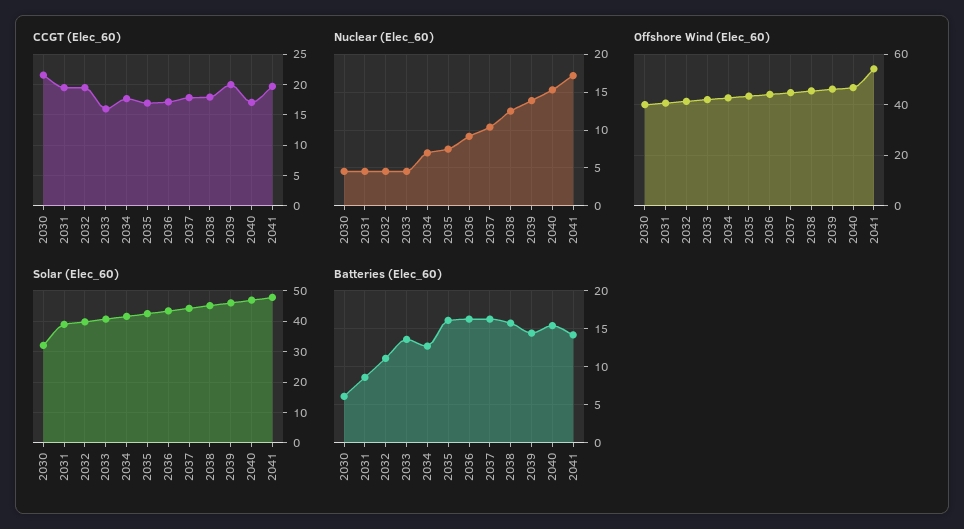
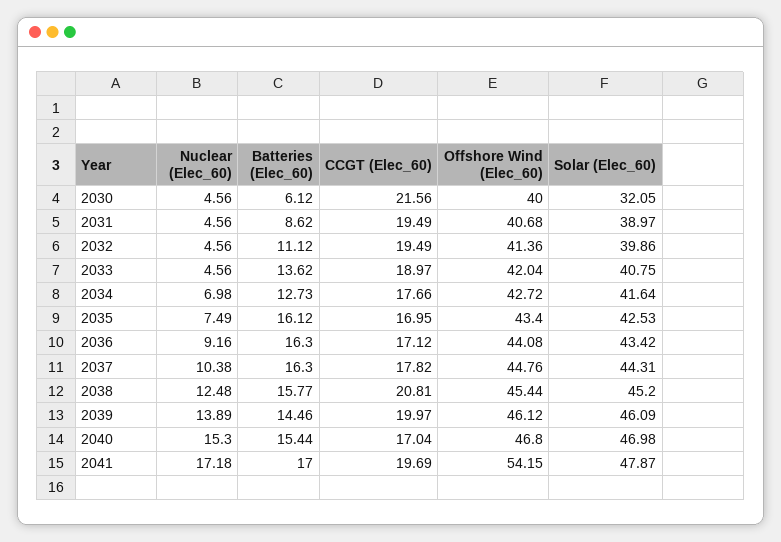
CCGT (Elec_60), 2033: 16 -> 18.97
CCGT (Elec_60), 2038: 18 -> 20.81
Batteries (Elec_60), 2041: 14 -> 17

